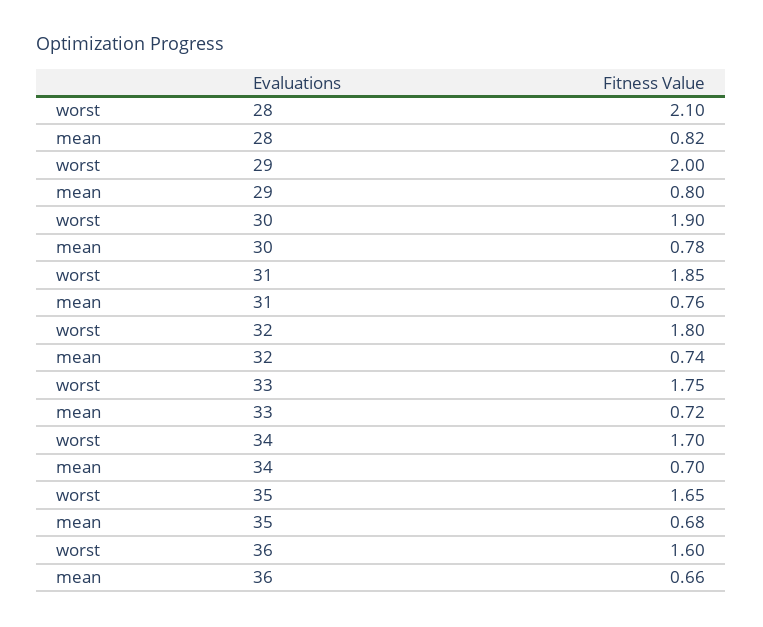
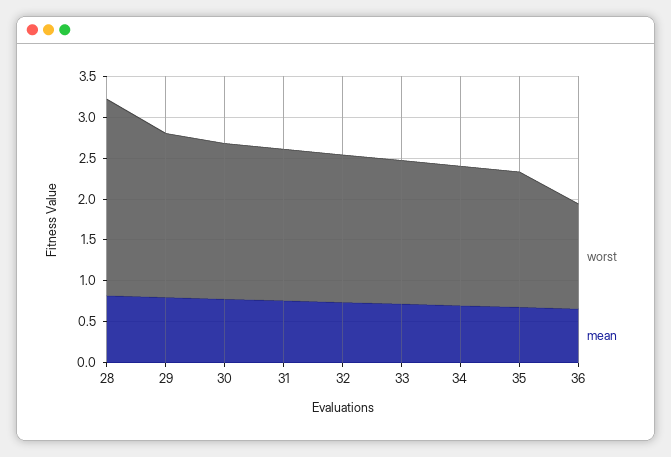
worst, 28: 2.1 -> 2.4
worst, 36: 1.6 -> 1.3

